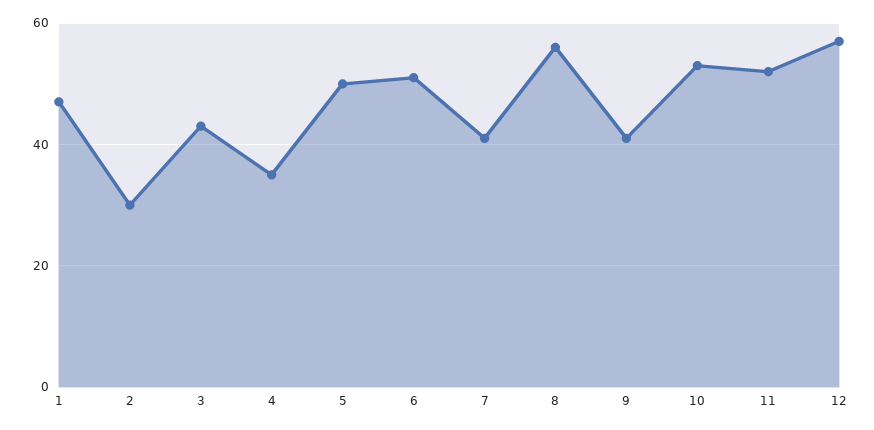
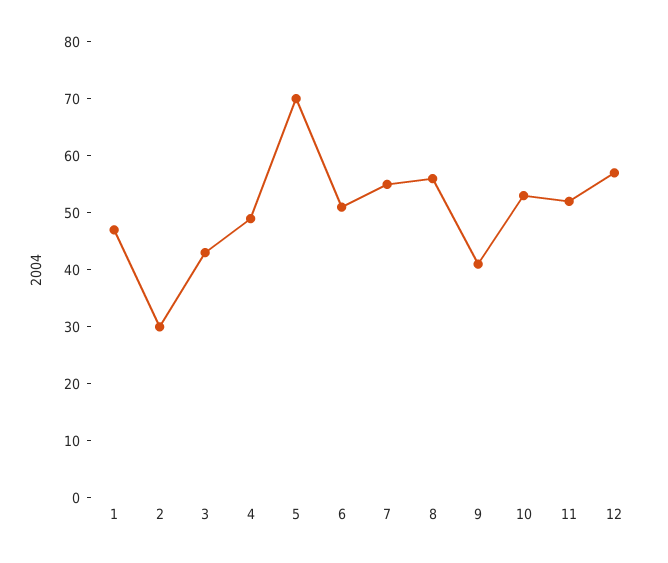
4: 35 -> 50
5: 50 -> 70
7: 40 -> 55

